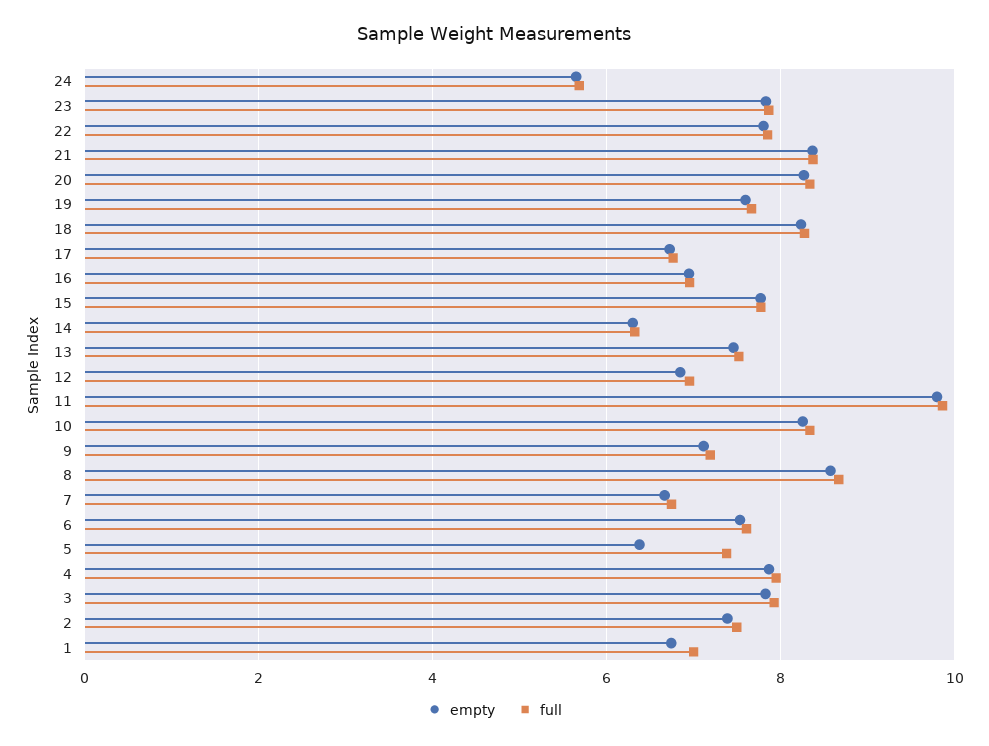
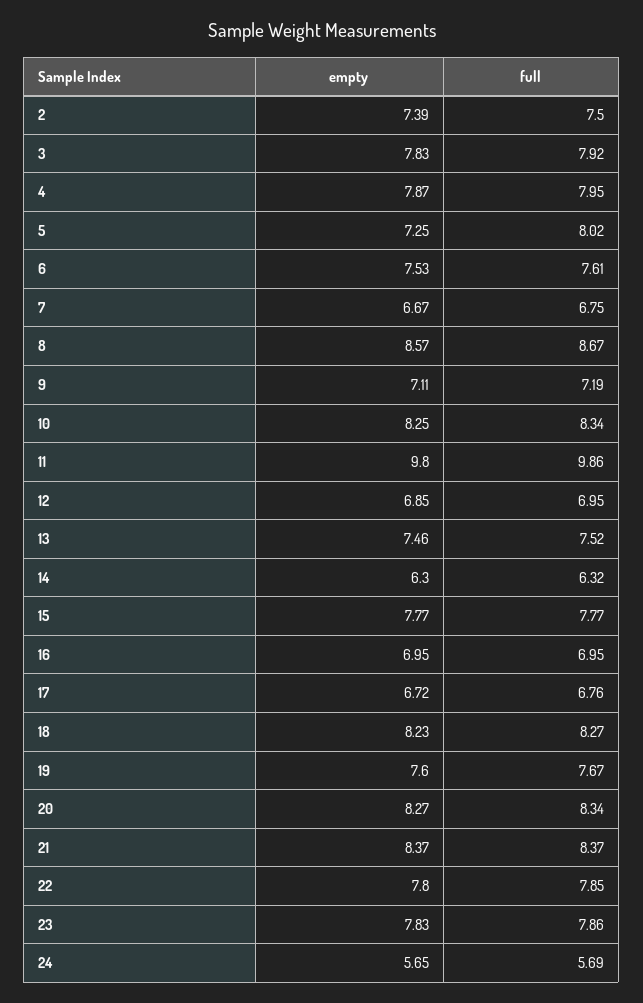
empty, 5: 6.4 -> 7.25
full, 5: 7.4 -> 8.02
empty, 1: 6.8 -> none
full, 1: 7 -> none

